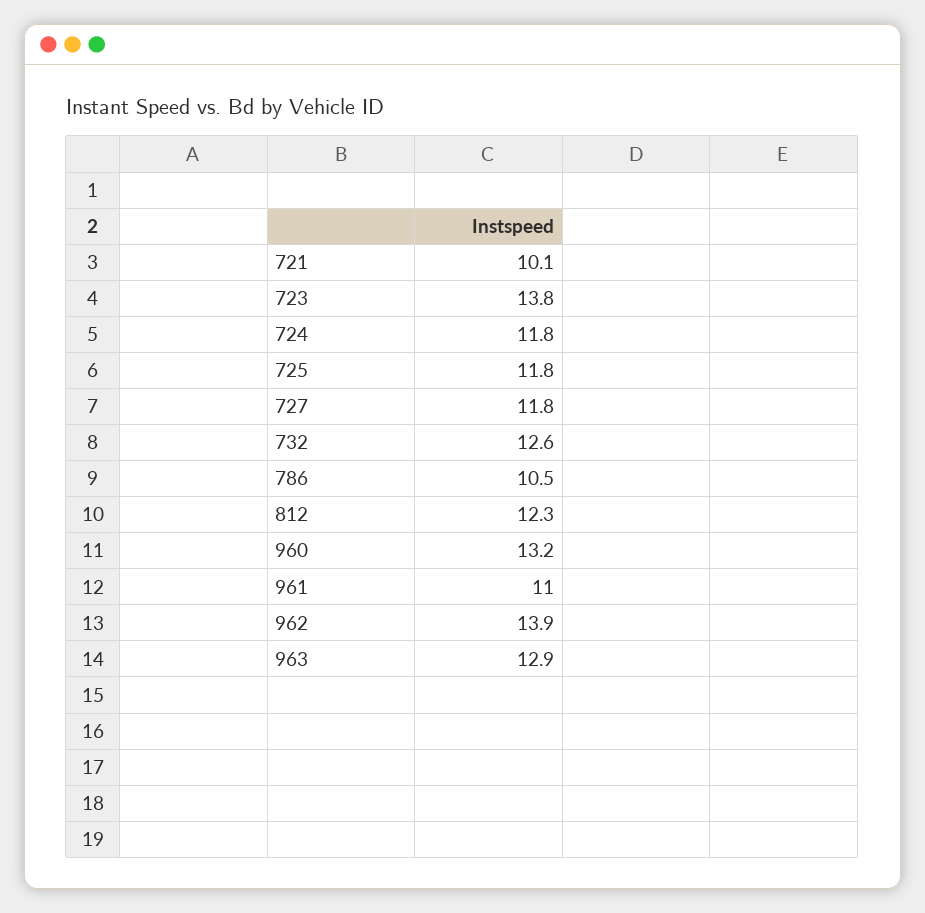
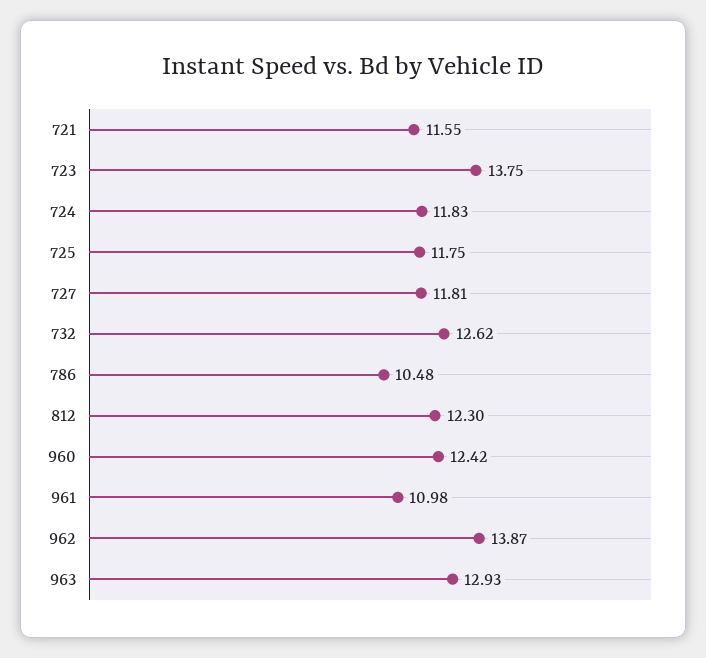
721: 10.1 -> 11.55
960: 13.2 -> 12.42

